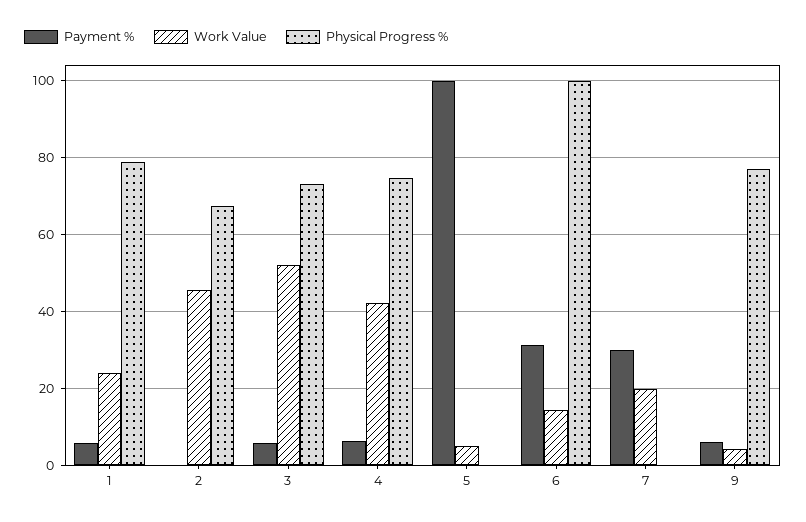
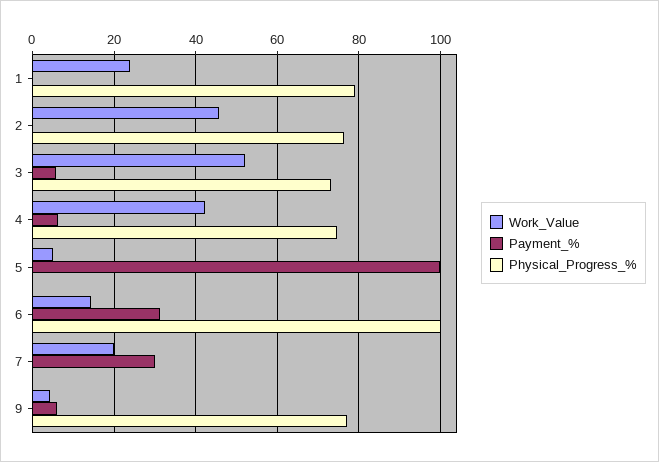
Payment %, 1: 6 -> 0
Physical Progress %, 2: 68 -> 76

